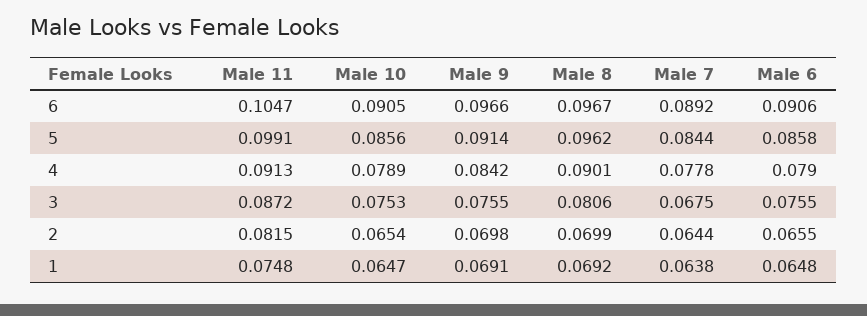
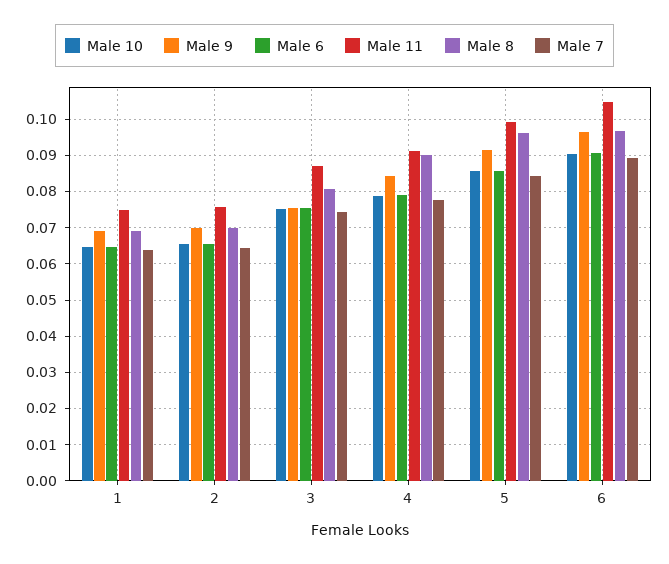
Male 7, 3: 0.0675 -> 0.074
Male 11, 2: 0.0815 -> 0.076

